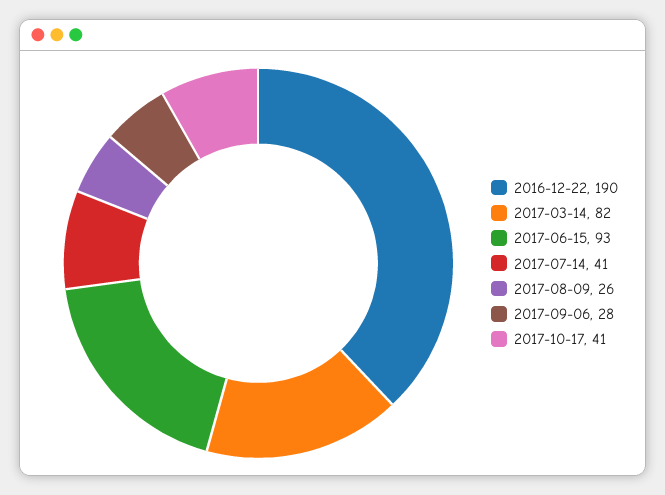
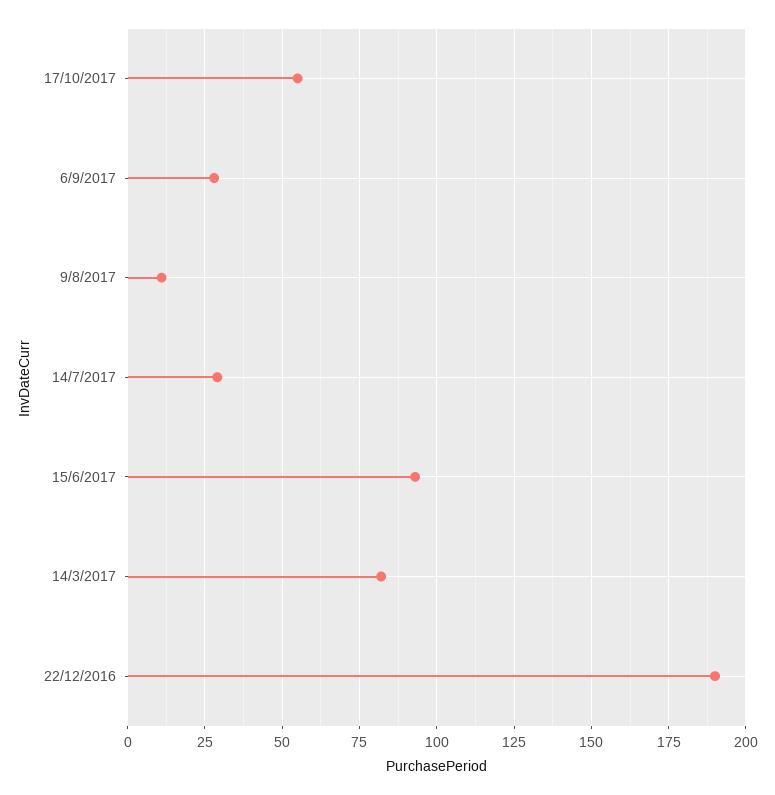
2017-07-14: 41 -> 30
2017-08-09: 26 -> 10
2017-10-17: 41 -> 55

